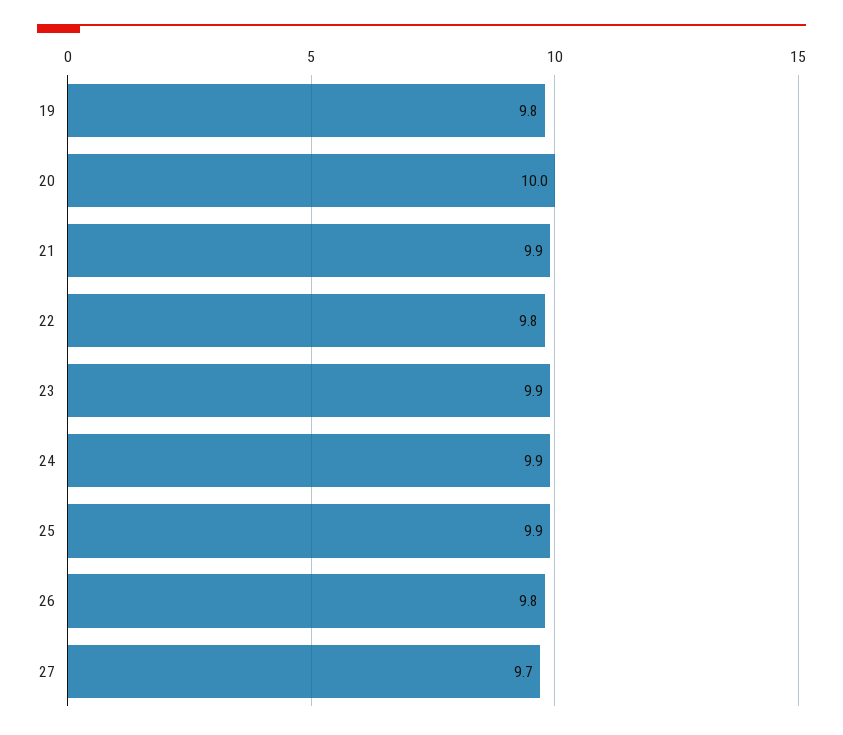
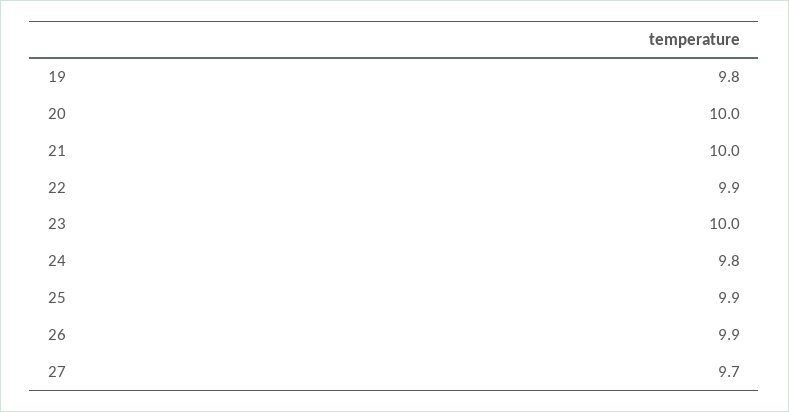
21: 9.9 -> 10
22: 9.8 -> 9.9
23: 9.9 -> 10
24: 9.9 -> 9.8
26: 9.8 -> 9.9

